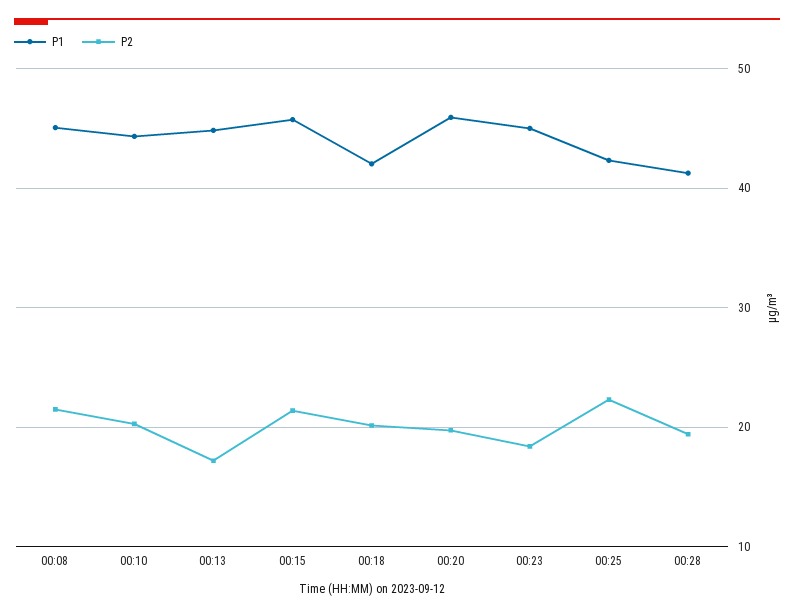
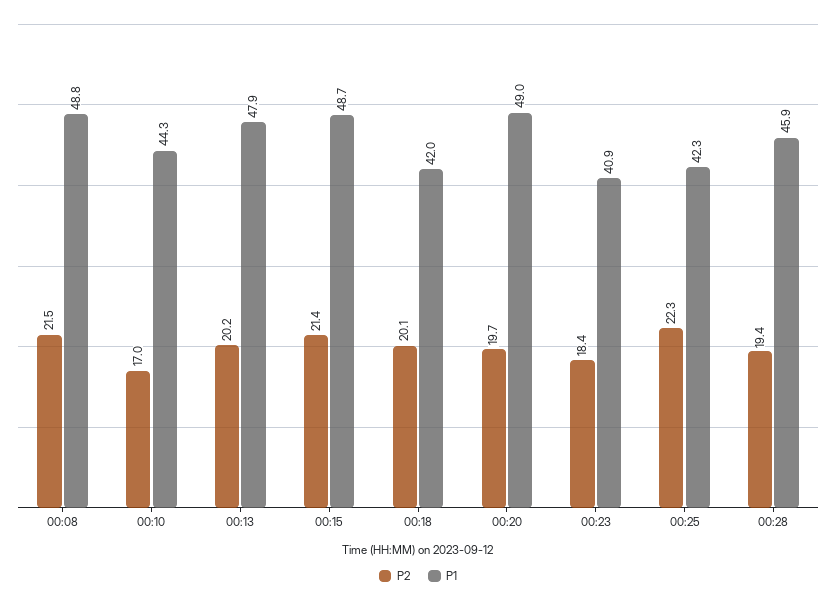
P1, 00:08: 45 -> 48.8
P2, 00:10: 20 -> 17
P1, 00:13: 45 -> 47.9
P2, 00:13: 17 -> 20.2
P1, 00:15: 46 -> 48.7
P1, 00:20: 46 -> 49
P1, 00:23: 45 -> 40.9
P1, 00:28: 41 -> 45.9

